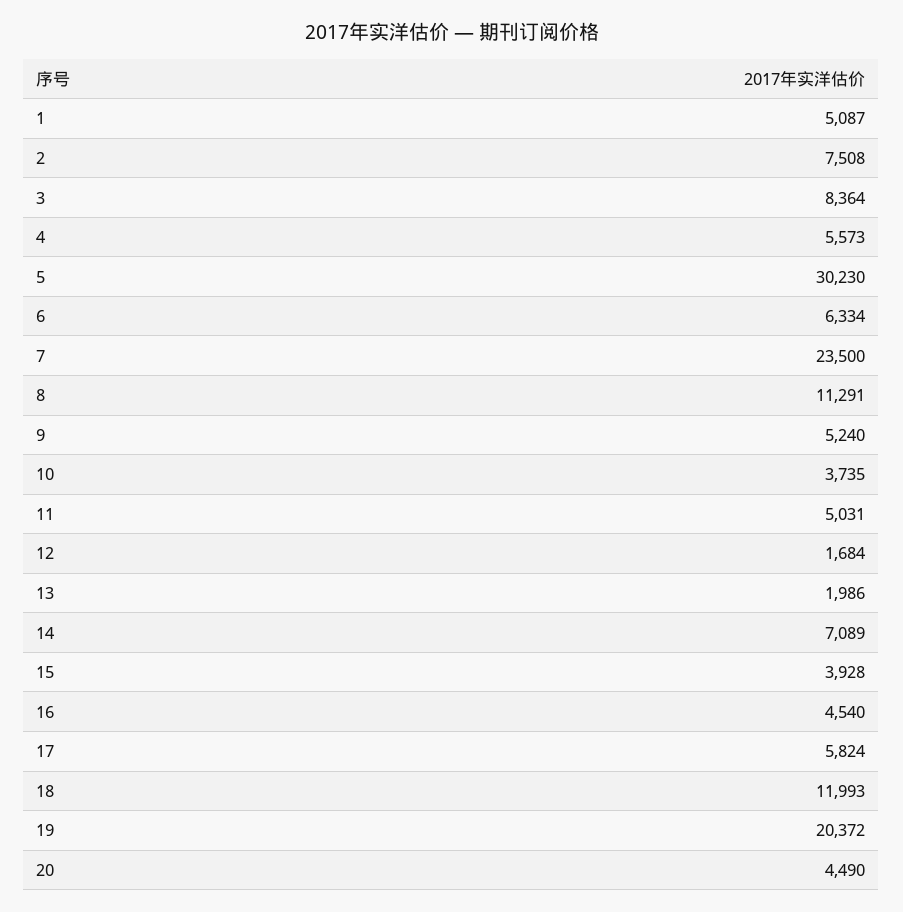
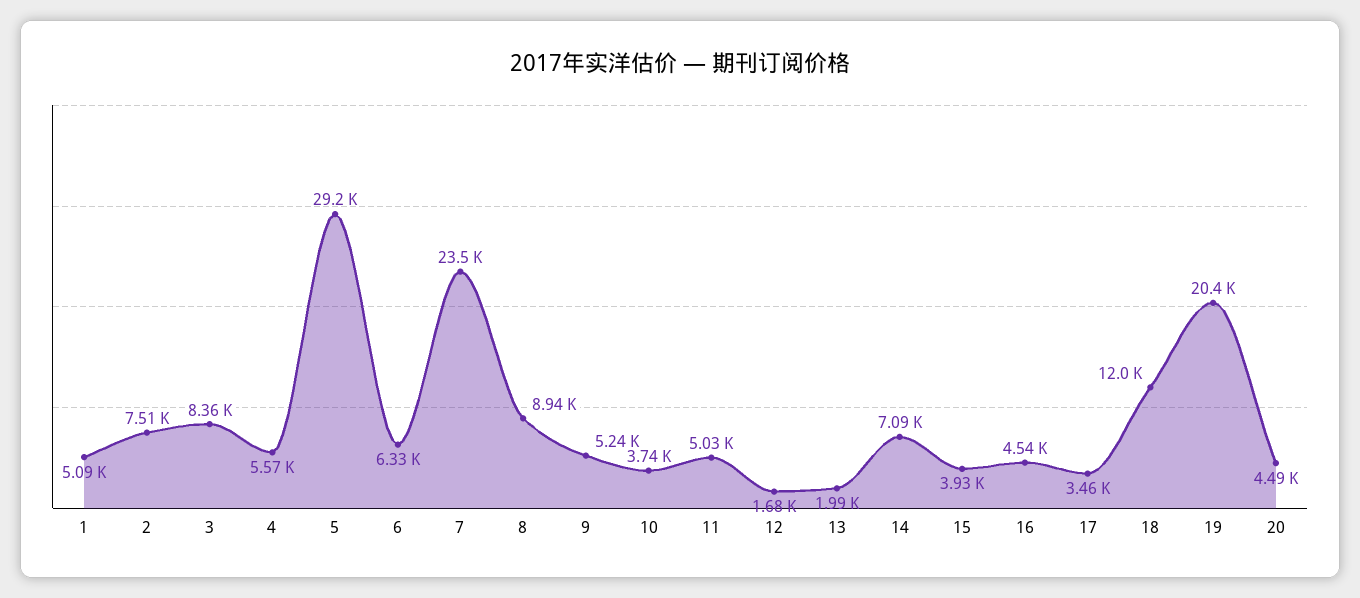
5: 30230 -> 29200
8: 11291 -> 8940
17: 5824 -> 3460

